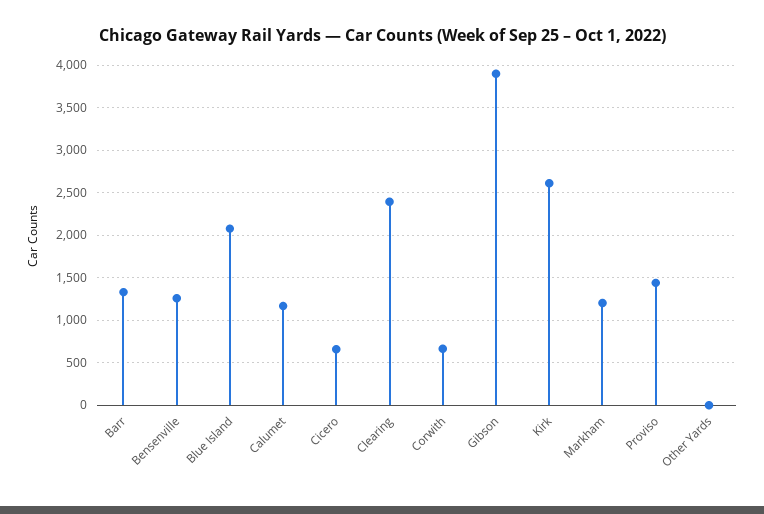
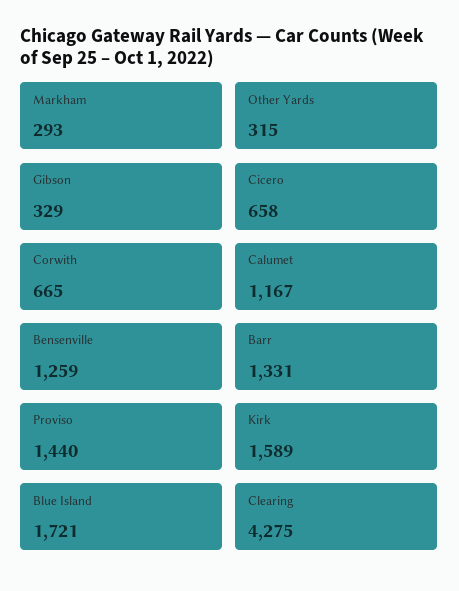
Blue Island: 2100 -> 1721
Clearing: 2400 -> 4275
Gibson: 3900 -> 329
Kirk: 2600 -> 1589
Markham: 1200 -> 293
Other Yards: 0 -> 315

